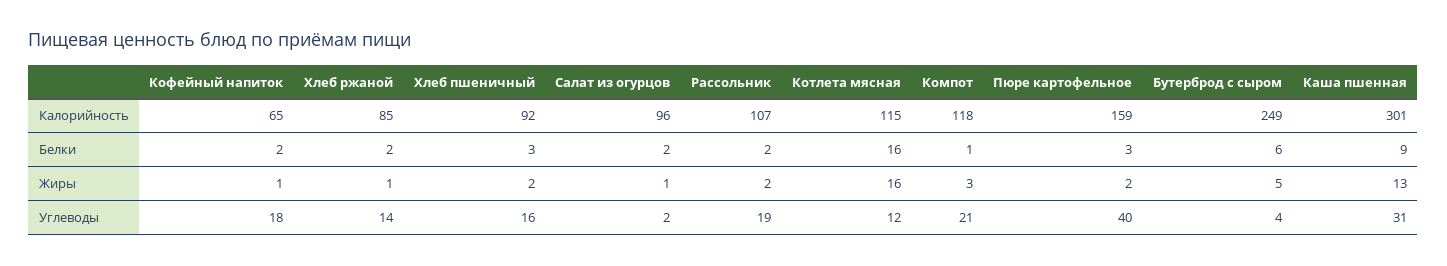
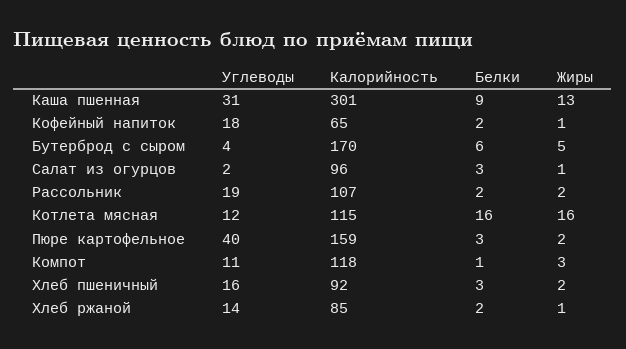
Бутерброд с сыром, Калорийность: 249 -> 170
Салат из огурцов, Белки: 2 -> 3
Компот, Углеводы: 21 -> 11

